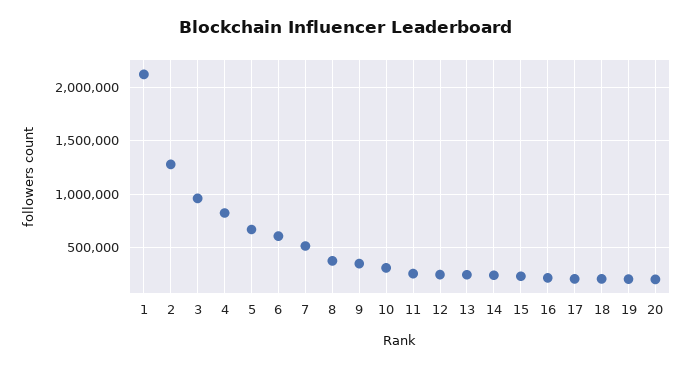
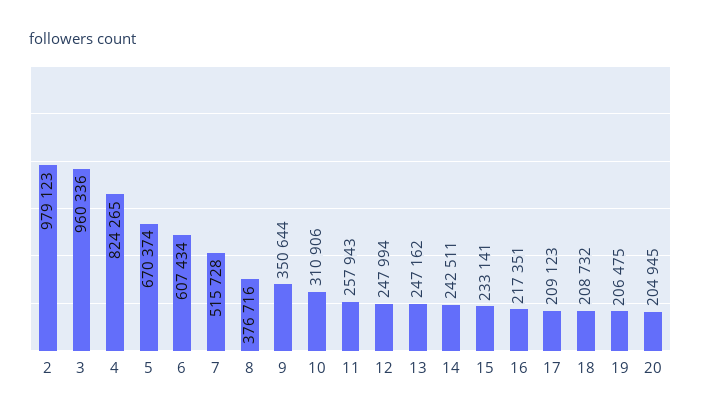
1: 2100000 -> none
2: 1300000 -> 979123

